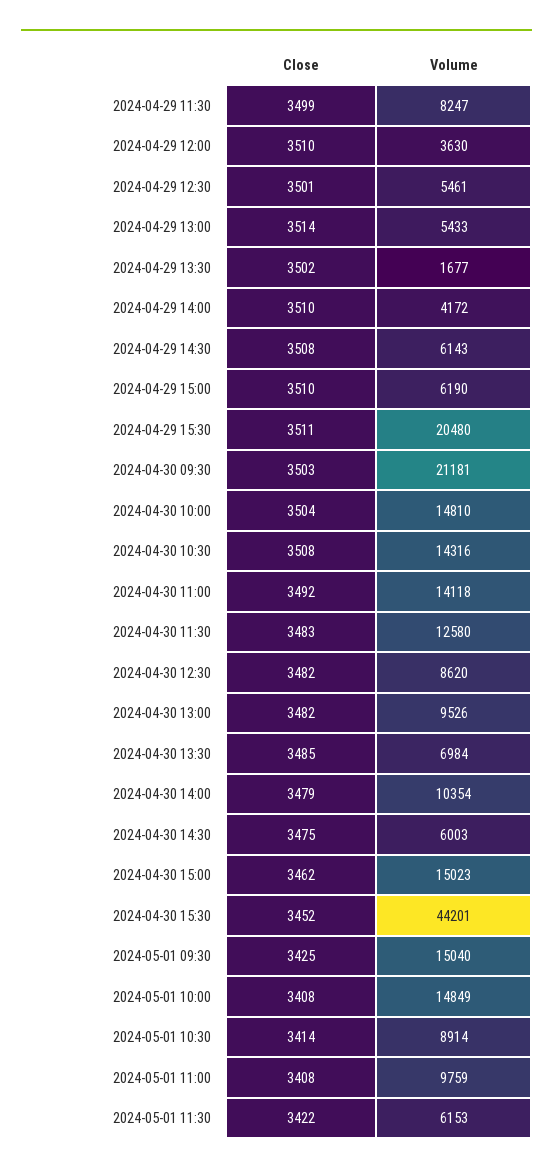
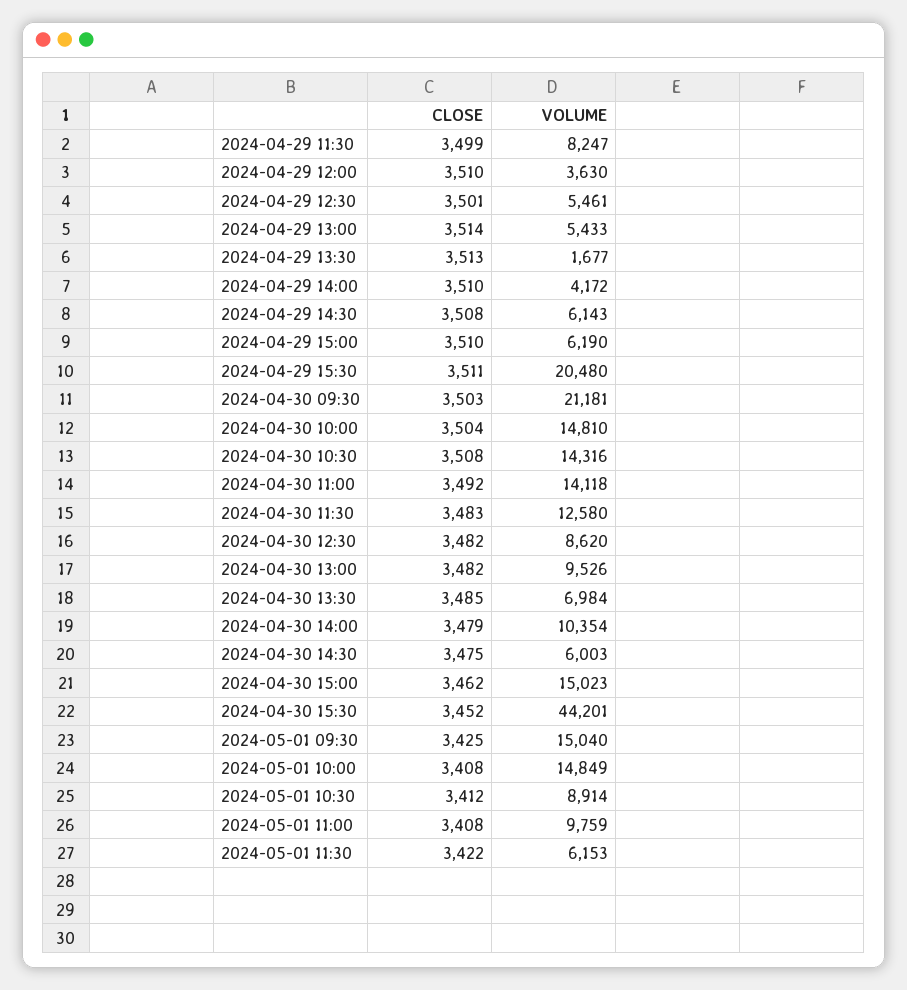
Close, 2024-04-29 13:30: 3502 -> 3513
Close, 2024-05-01 10:30: 3414 -> 3412

